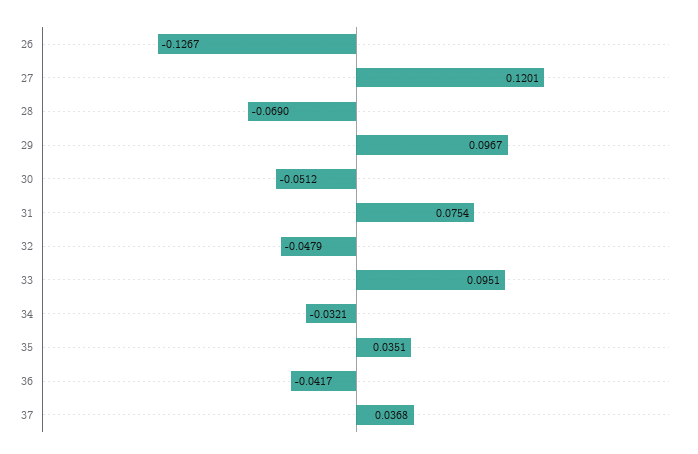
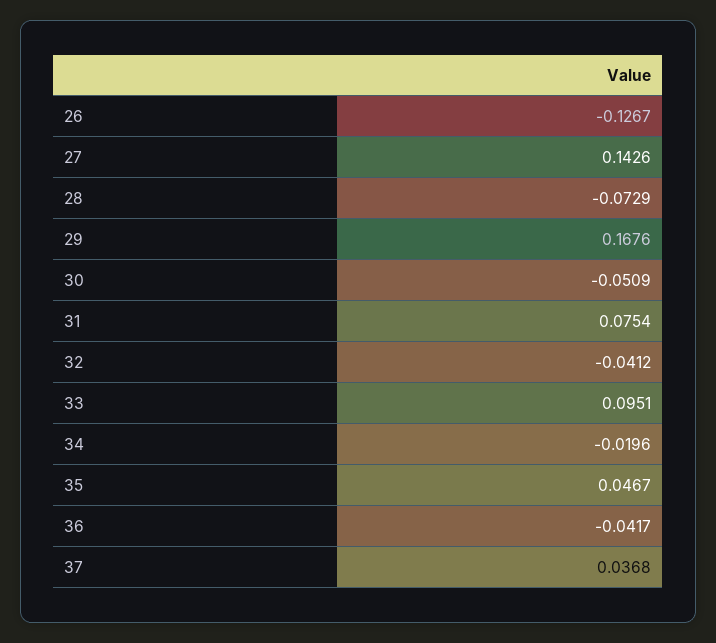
27: 0.1201 -> 0.1426
28: -0.069 -> -0.0729
29: 0.0967 -> 0.1676
30: -0.0512 -> -0.0509
32: -0.0479 -> -0.0412
34: -0.0321 -> -0.0196
35: 0.0351 -> 0.0467

